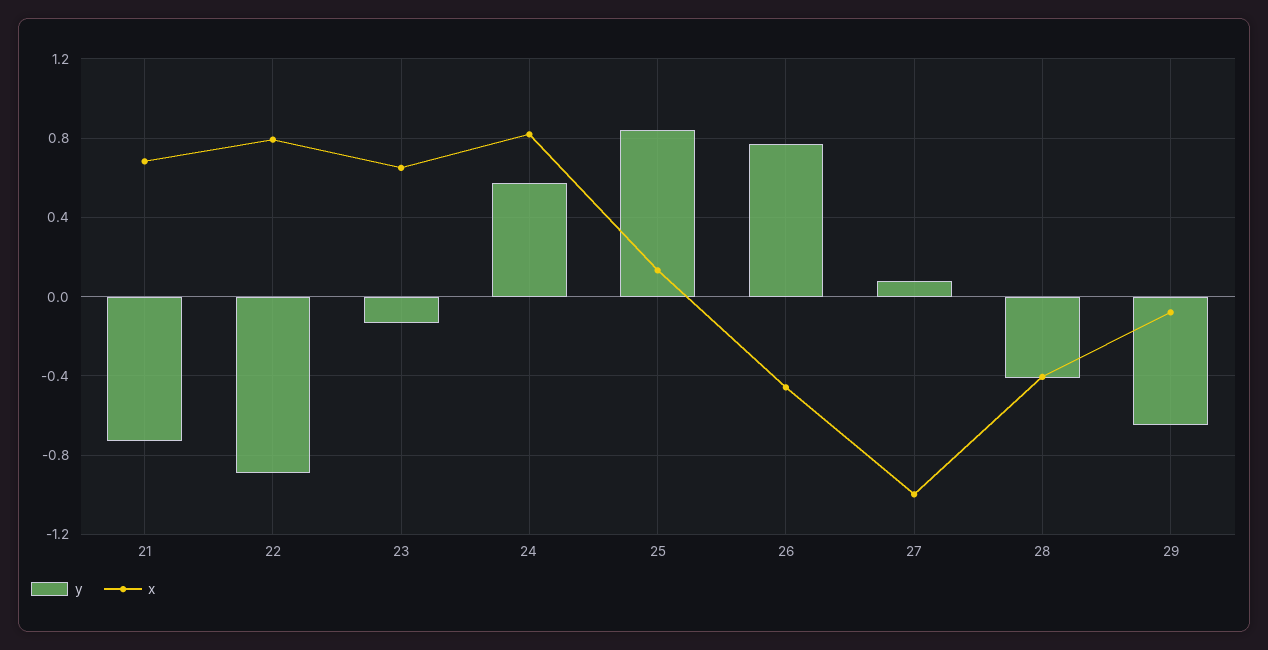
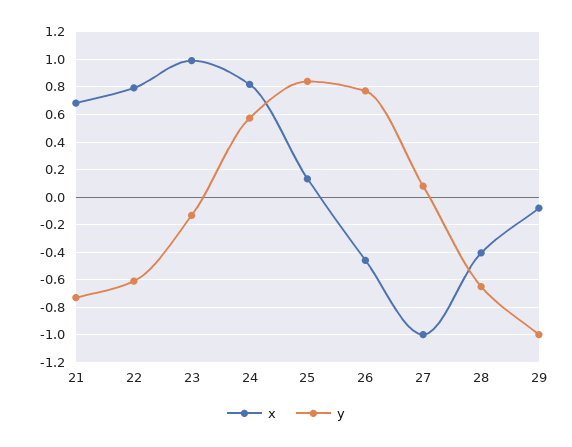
y, 22: -0.9 -> -0.6
x, 23: 0.65 -> 1
y, 28: -0.4 -> -0.65
y, 29: -0.65 -> -1

